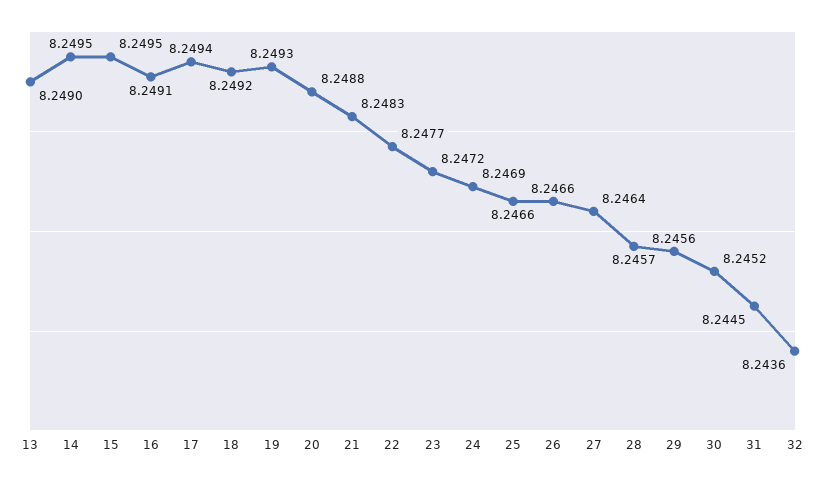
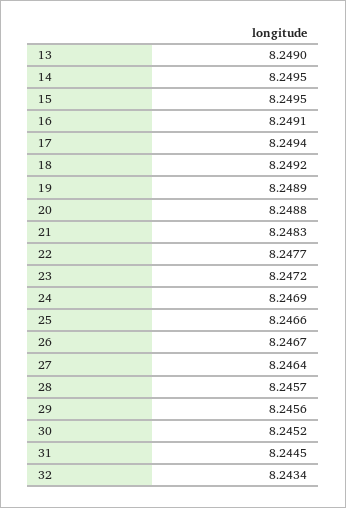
19: 8.2493 -> 8.2489
26: 8.2466 -> 8.2467
32: 8.2436 -> 8.2434

